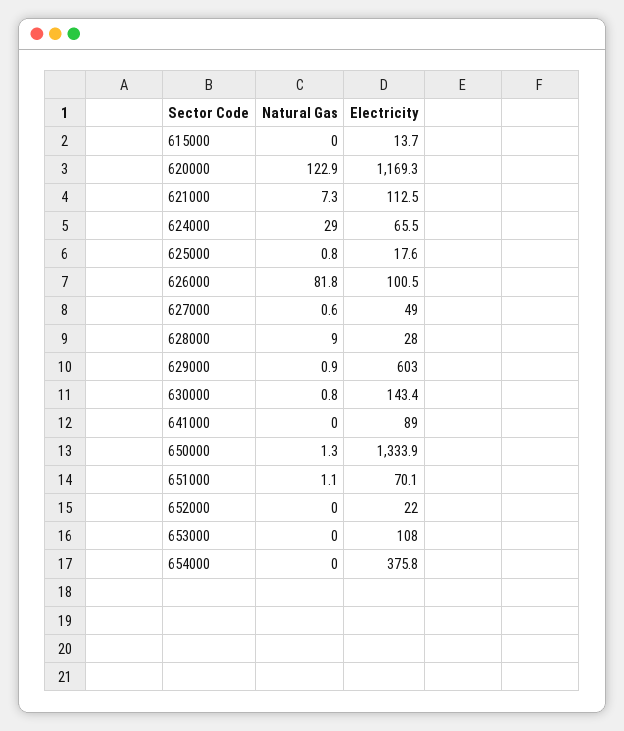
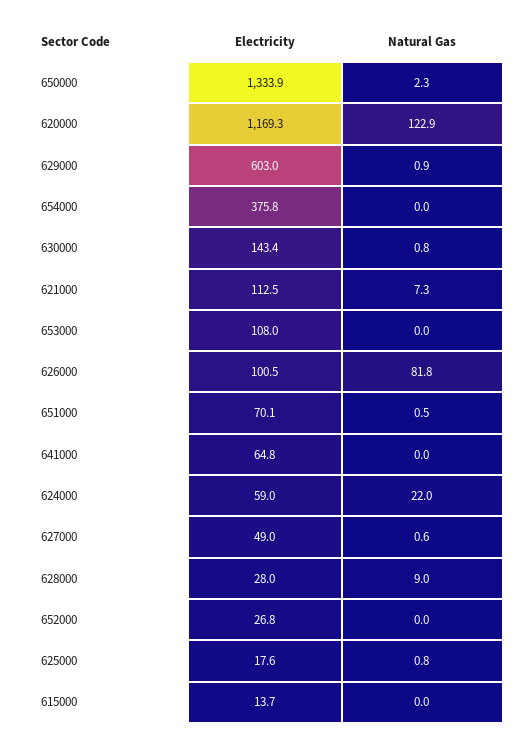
Natural Gas, 624000: 29 -> 22
Electricity, 624000: 65.5 -> 59
Electricity, 641000: 89 -> 64.8
Natural Gas, 650000: 1.3 -> 2.3
Natural Gas, 651000: 1.1 -> 0.5
Electricity, 652000: 22 -> 26.8

